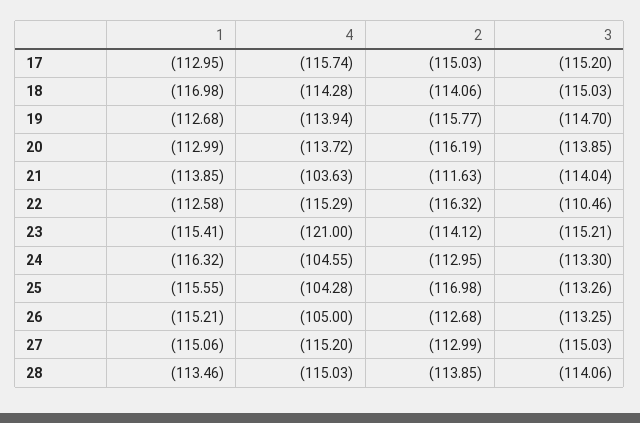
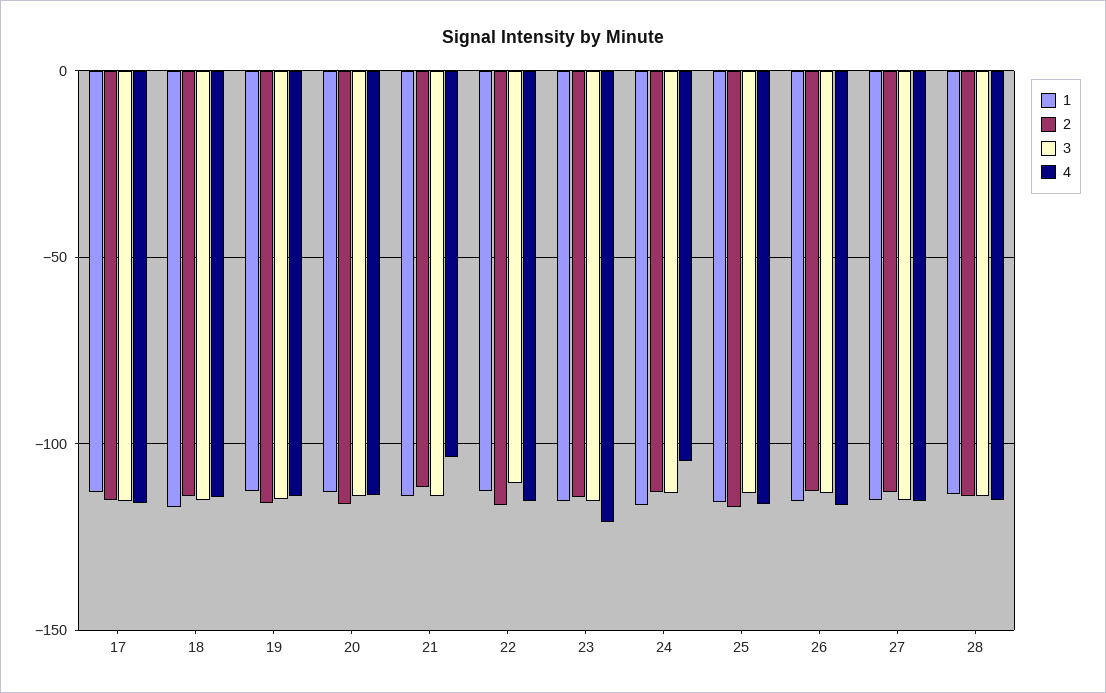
4, 25: -104.28 -> -115
4, 26: -105 -> -115

